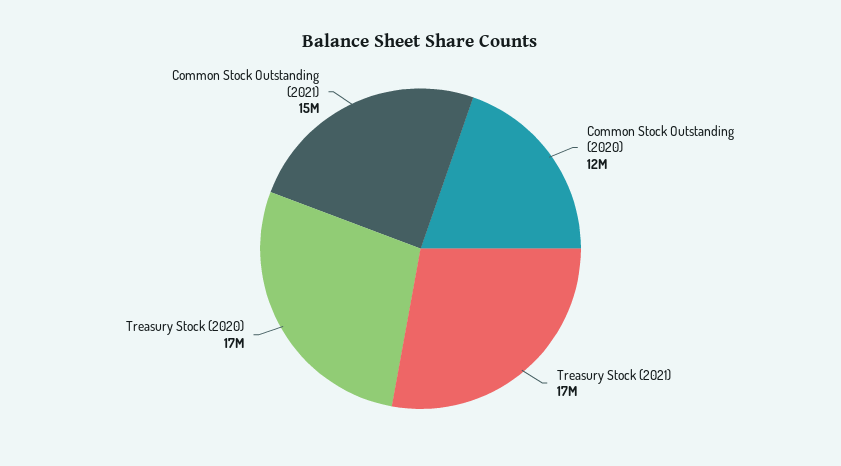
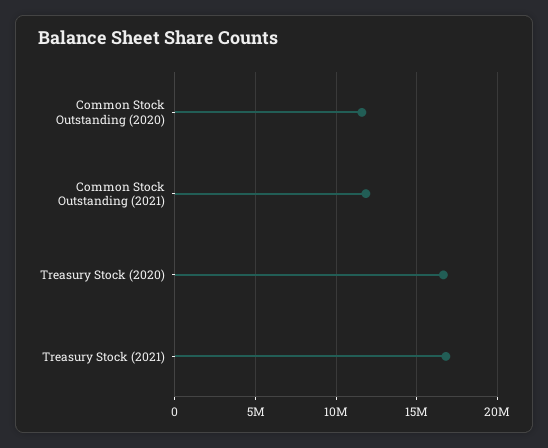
Common Stock Outstanding (2021): 15000000 -> 12000000

